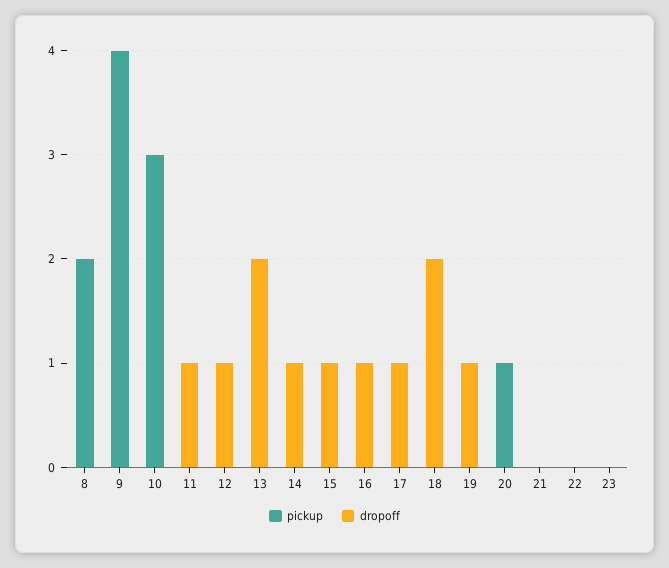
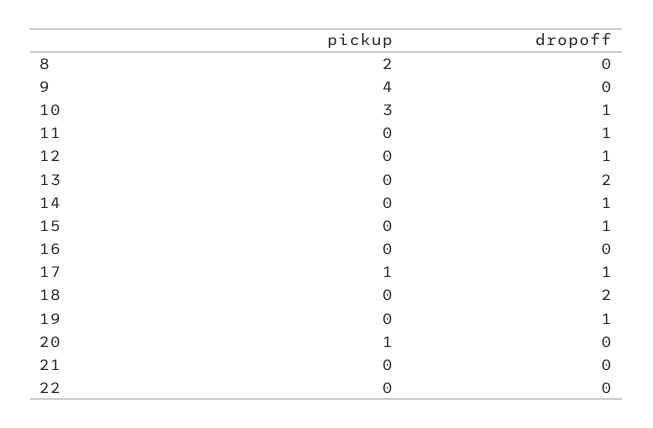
dropoff, 10: 0 -> 1
dropoff, 16: 1 -> 0
pickup, 17: 0 -> 1
pickup, 23: 0 -> none
dropoff, 23: 0 -> none

